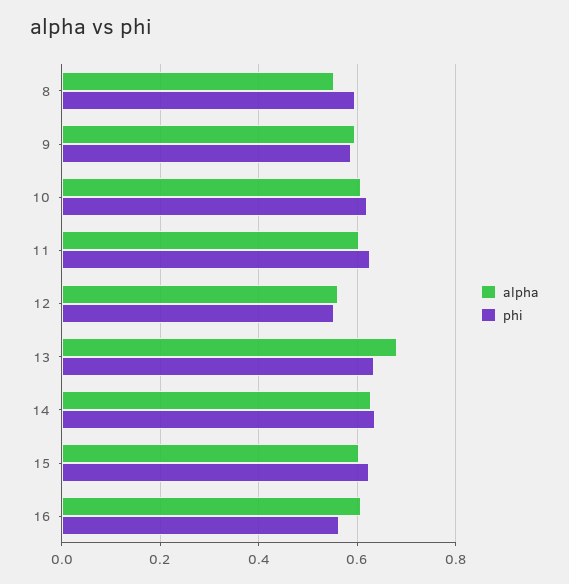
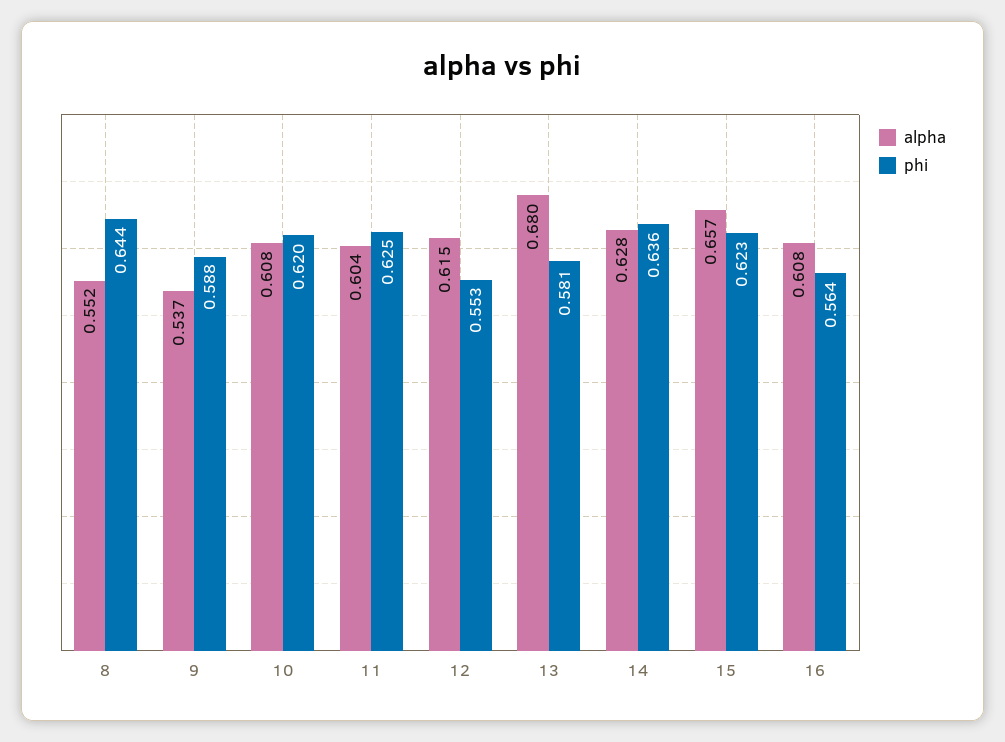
phi, 8: 0.6 -> 0.644
alpha, 9: 0.6 -> 0.537
alpha, 12: 0.56 -> 0.615
phi, 13: 0.64 -> 0.581
alpha, 15: 0.6 -> 0.657

